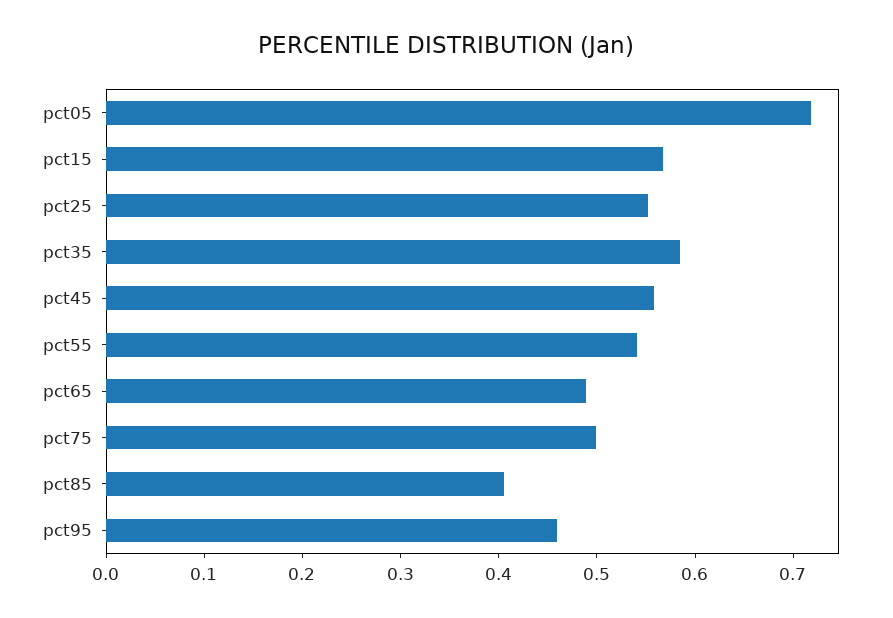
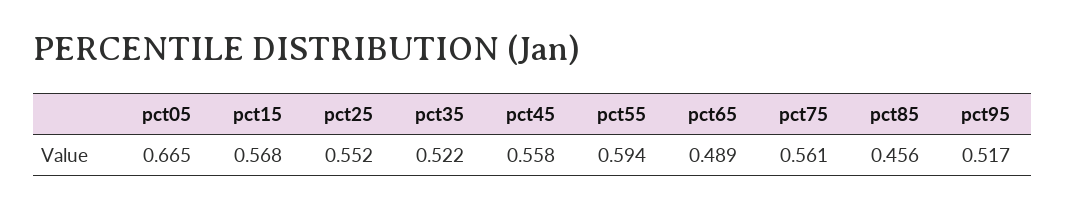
pct05: 0.72 -> 0.665
pct35: 0.58 -> 0.522
pct55: 0.54 -> 0.594
pct75: 0.5 -> 0.561
pct85: 0.4 -> 0.456
pct95: 0.46 -> 0.517

